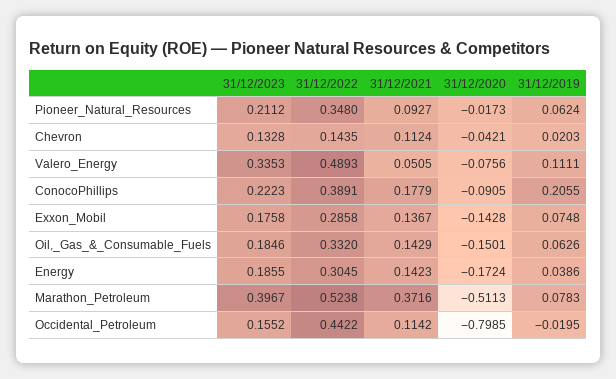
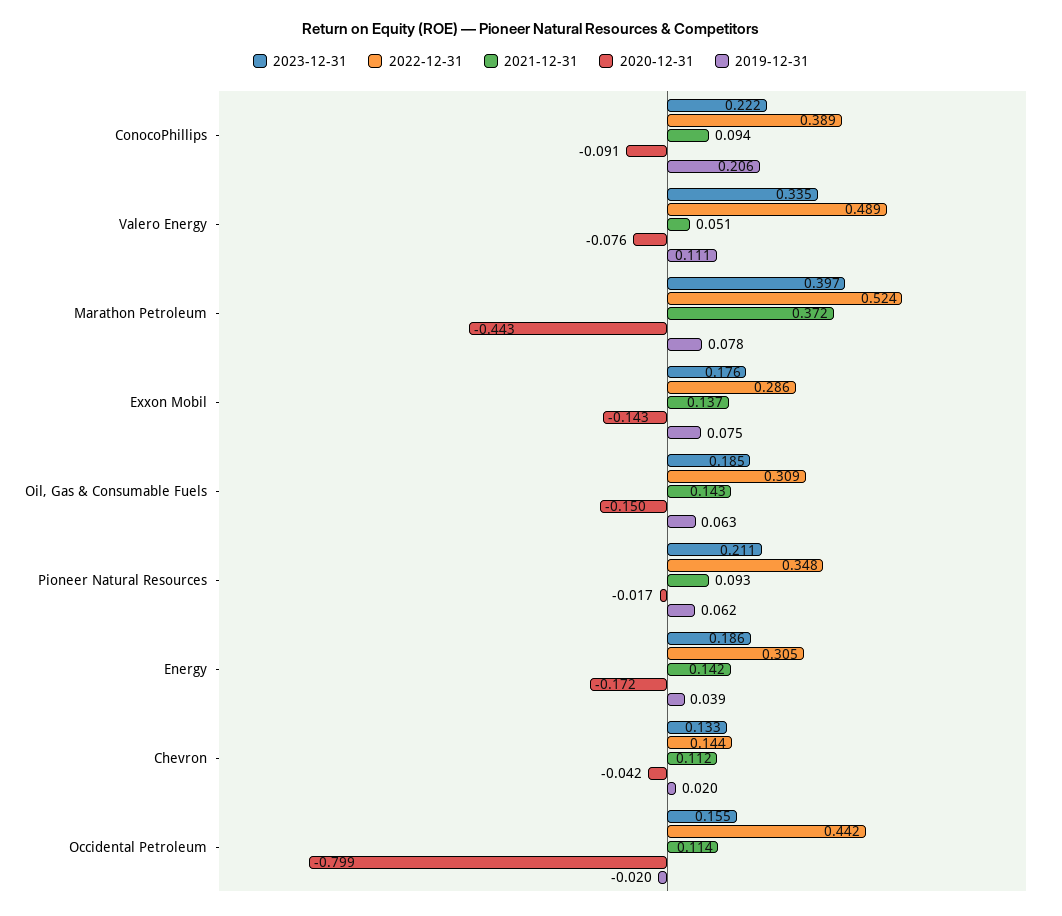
31/12/2021, ConocoPhillips: 0.1779 -> 0.094
31/12/2022, Oil,_Gas_&_Consumable_Fuels: 0.332 -> 0.309
31/12/2020, Marathon_Petroleum: -0.5113 -> -0.443

